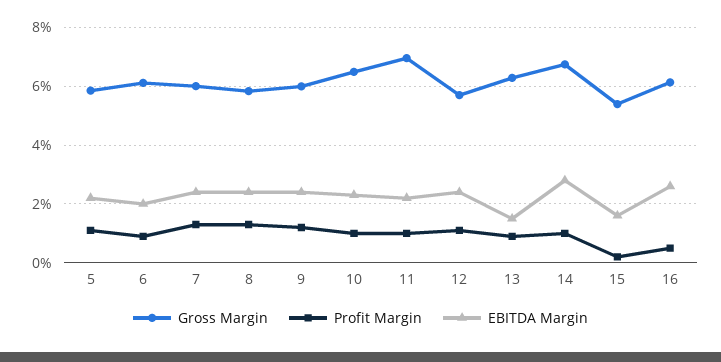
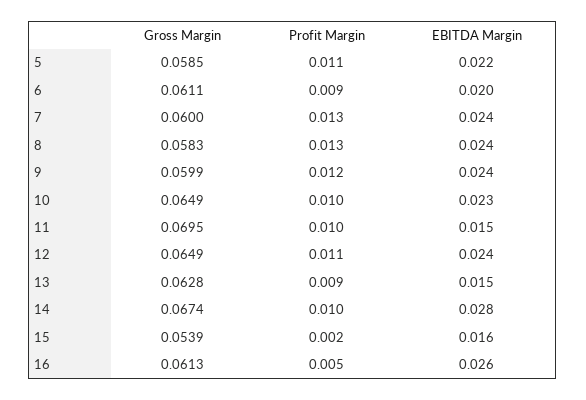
EBITDA Margin, 11: 0.0225 -> 0.015
Gross Margin, 12: 0.0575 -> 0.0649

